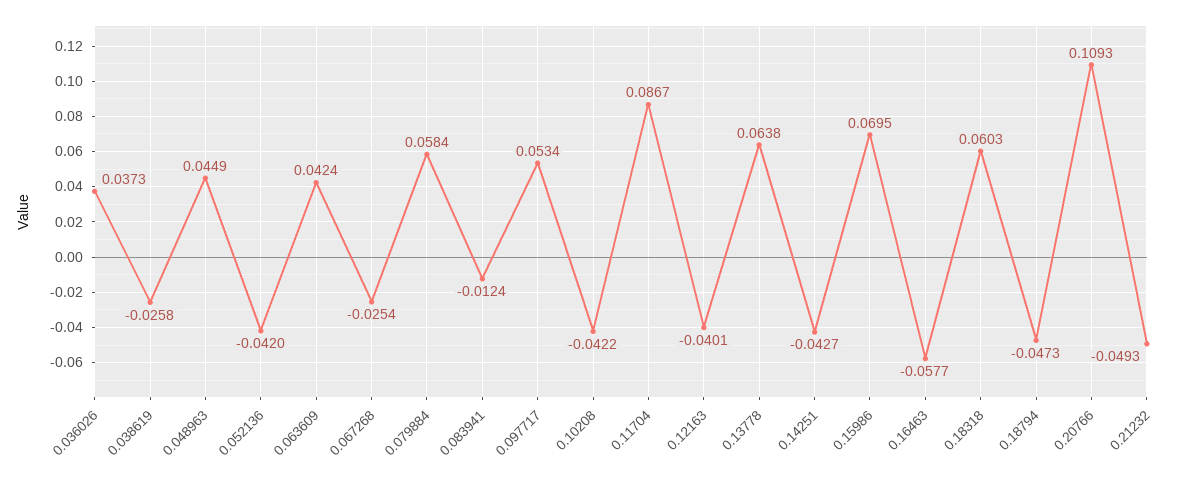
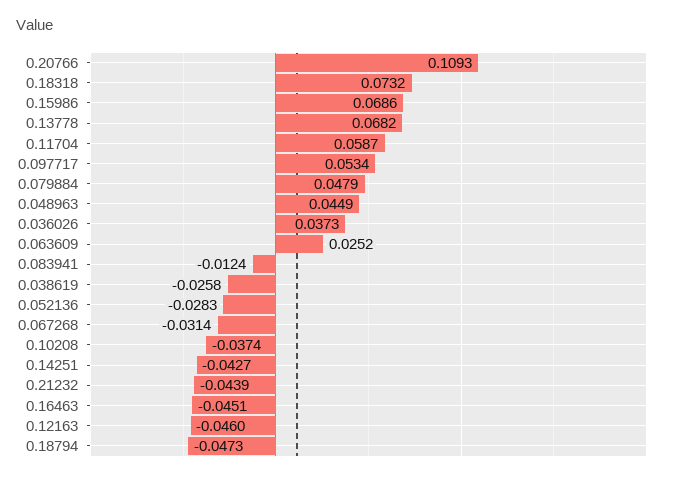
0.052136: -0.042 -> -0.0283
0.063609: 0.0424 -> 0.0252
0.067268: -0.0254 -> -0.0314
0.079884: 0.0584 -> 0.0479
0.10208: -0.0422 -> -0.0374
0.11704: 0.0867 -> 0.0587
0.12163: -0.0401 -> -0.046
0.13778: 0.0638 -> 0.0682
0.15986: 0.0695 -> 0.0686
0.16463: -0.0577 -> -0.0451
0.18318: 0.0603 -> 0.0732
0.21232: -0.0493 -> -0.0439

